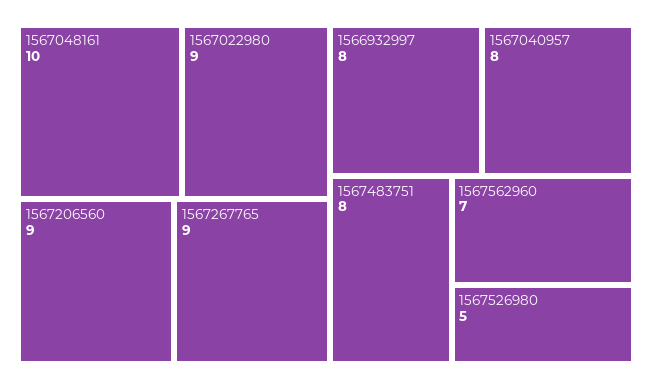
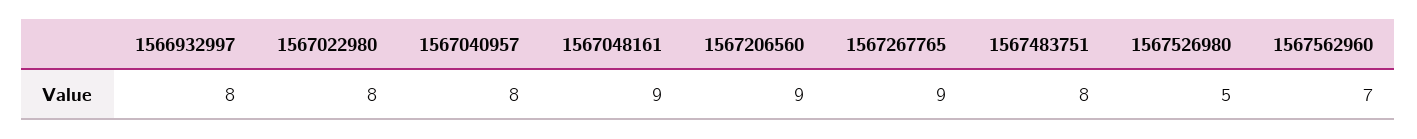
1567048161: 10 -> 9
1567022980: 9 -> 8

